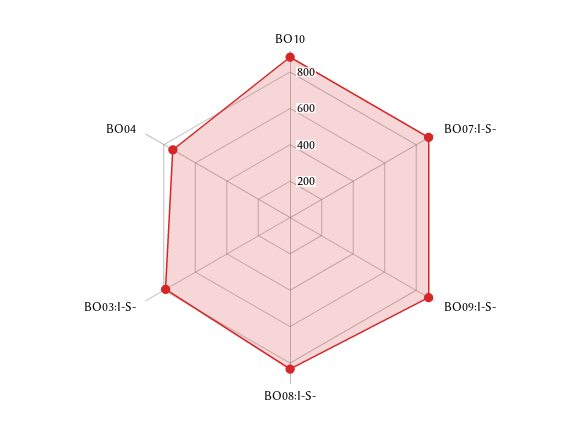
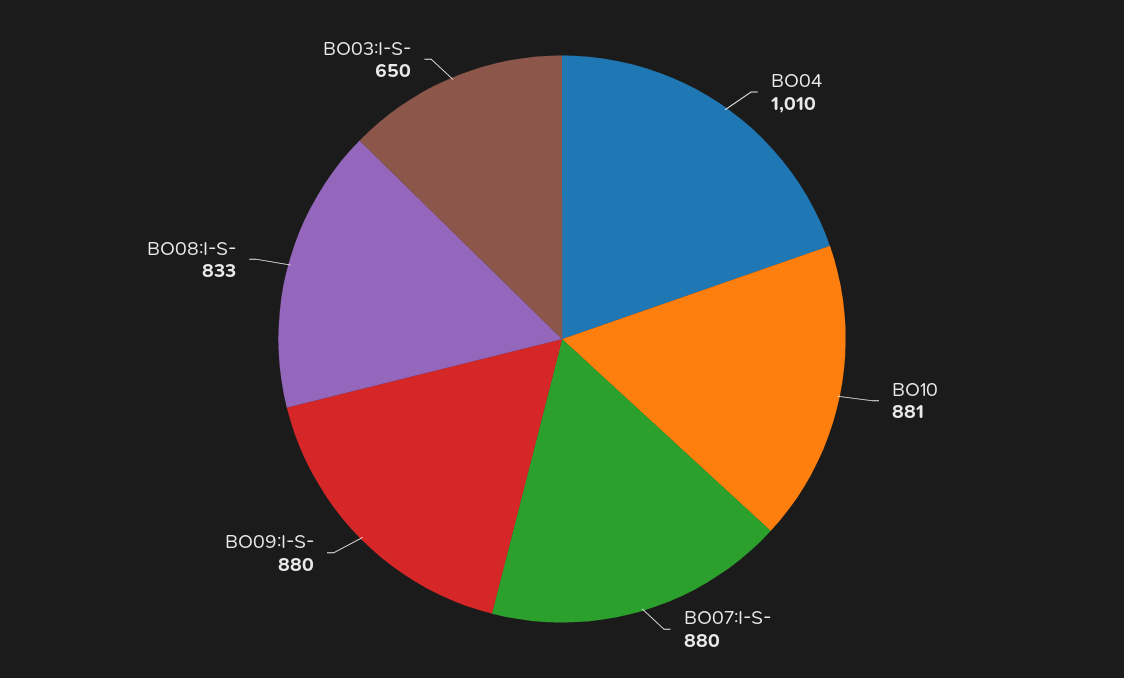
BO03:I-S-: 800 -> 650
BO04: 750 -> 1010

